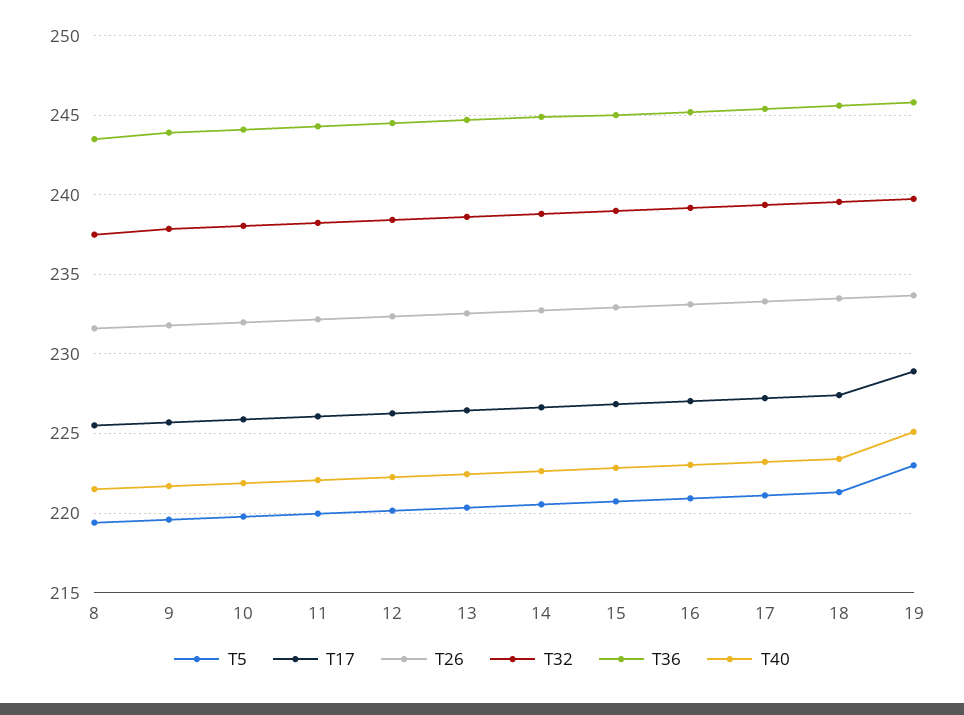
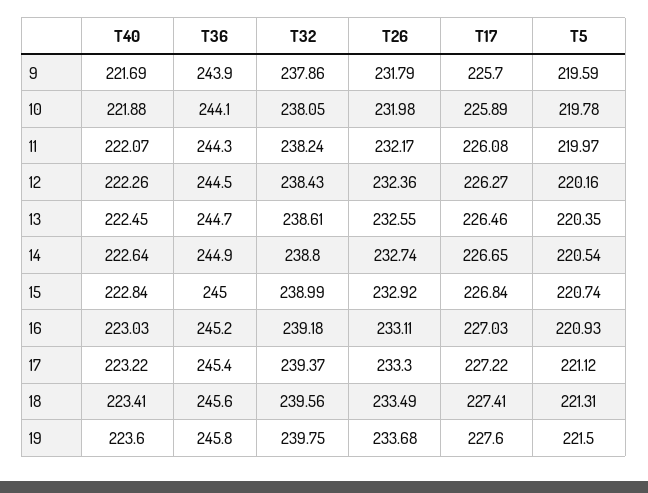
T5, 8: 219.5 -> none
T17, 8: 225.5 -> none
T26, 8: 231.5 -> none
T32, 8: 237.5 -> none
T36, 8: 243.5 -> none
T40, 8: 221.5 -> none
T5, 19: 223 -> 221.5
T17, 19: 229 -> 227.6
T40, 19: 225 -> 223.6

